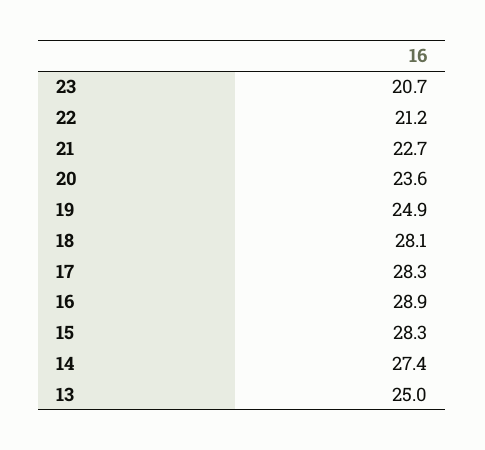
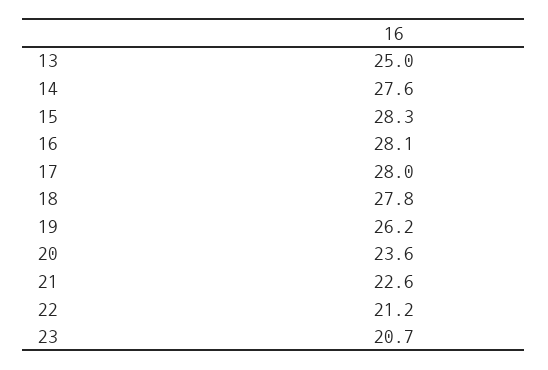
21: 22.7 -> 22.6
19: 24.9 -> 26.2
18: 28.1 -> 27.8
17: 28.3 -> 28
16: 28.9 -> 28.1
14: 27.4 -> 27.6

